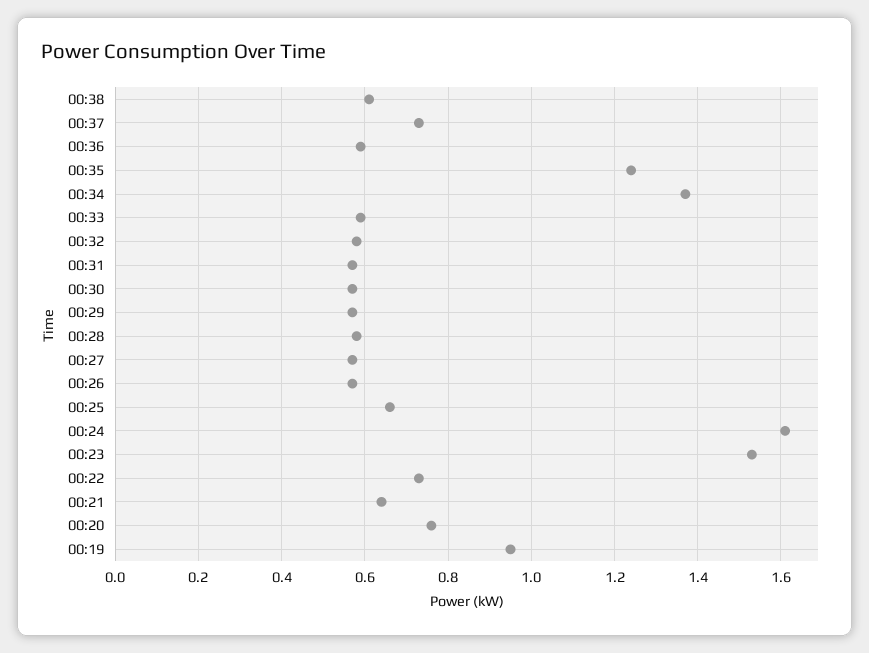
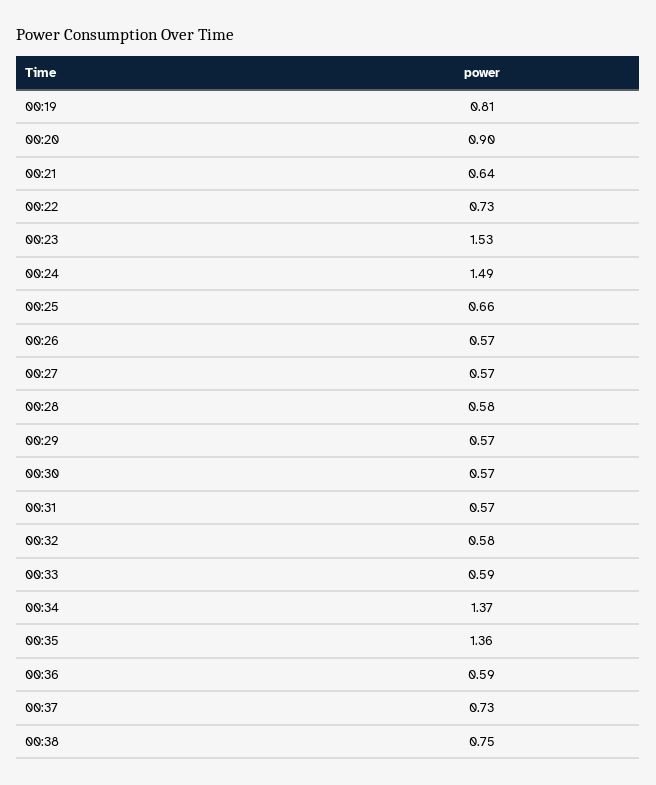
00:38: 0.6 -> 0.75
00:35: 1.25 -> 1.36
00:24: 1.6 -> 1.49
00:20: 0.75 -> 0.9
00:19: 0.95 -> 0.81

